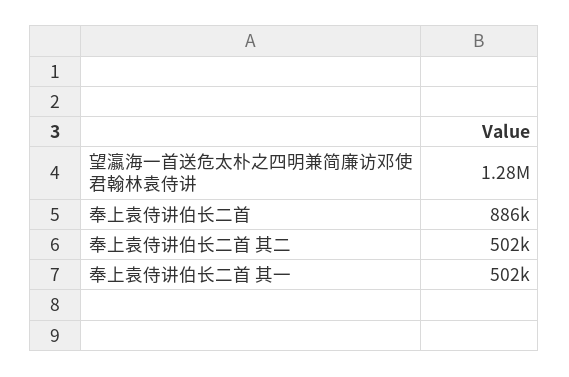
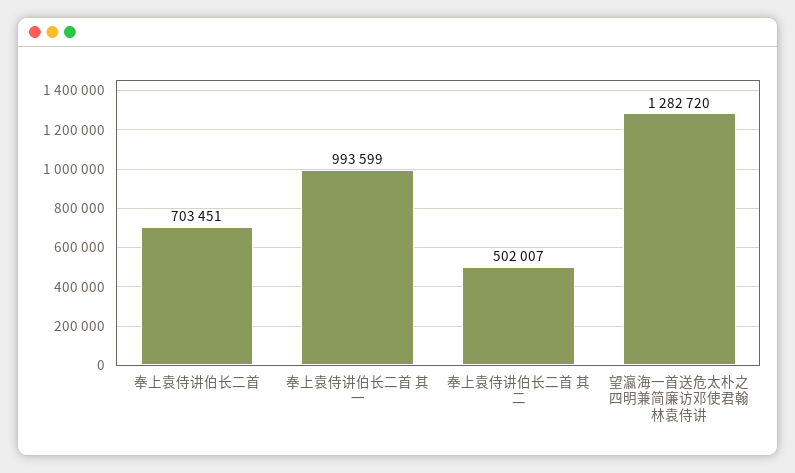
奉上袁侍讲伯长二首: 886000 -> 703451
奉上袁侍讲伯长二首 其一: 502000 -> 993599

